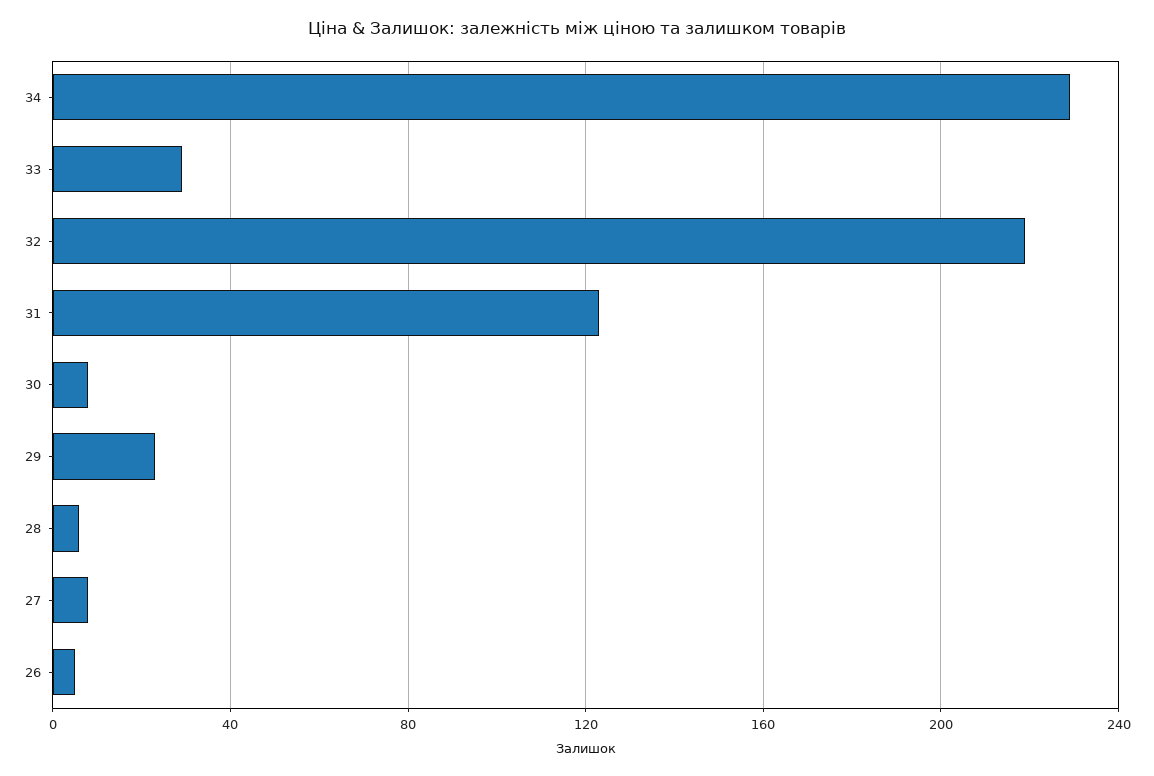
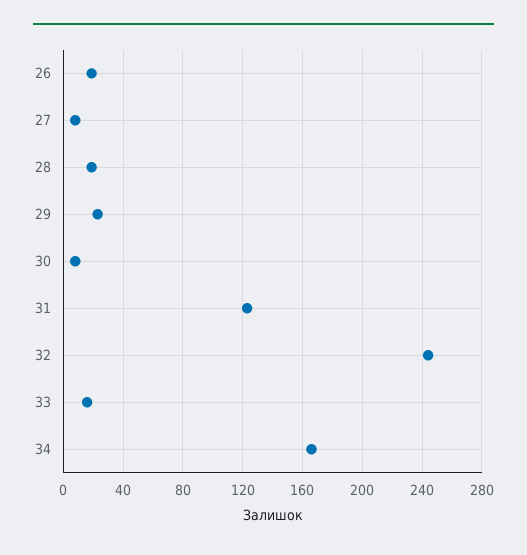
34: 230 -> 165
33: 30 -> 15
32: 220 -> 245
28: 5 -> 20
26: 5 -> 20

